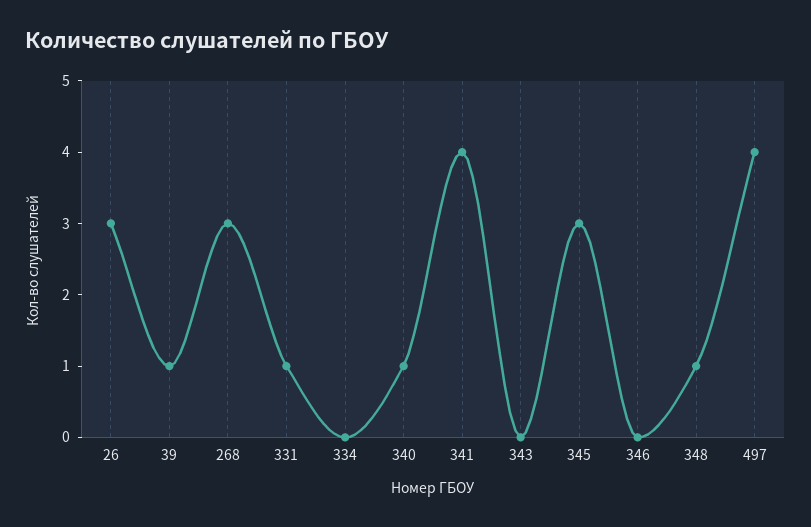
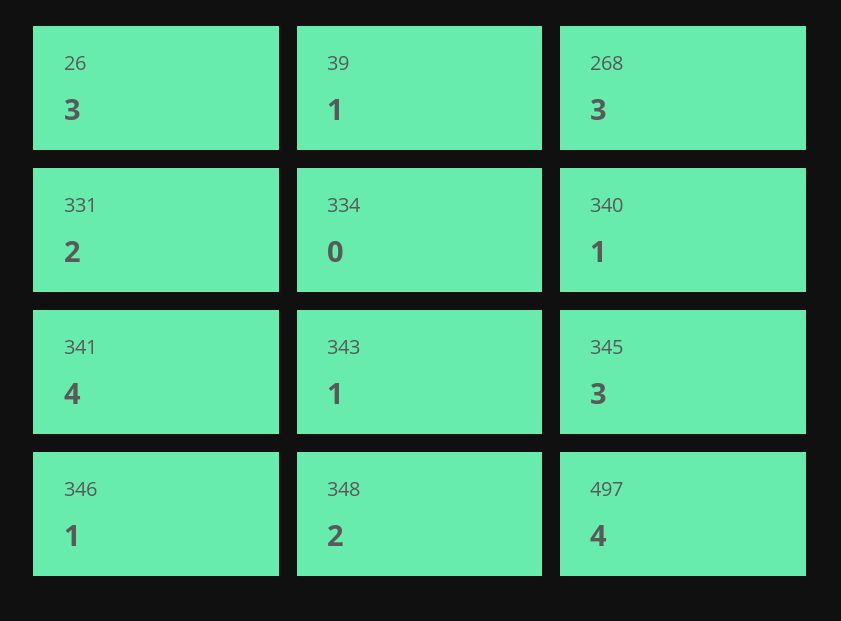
331: 1 -> 2
343: 0 -> 1
346: 0 -> 1
348: 1 -> 2

